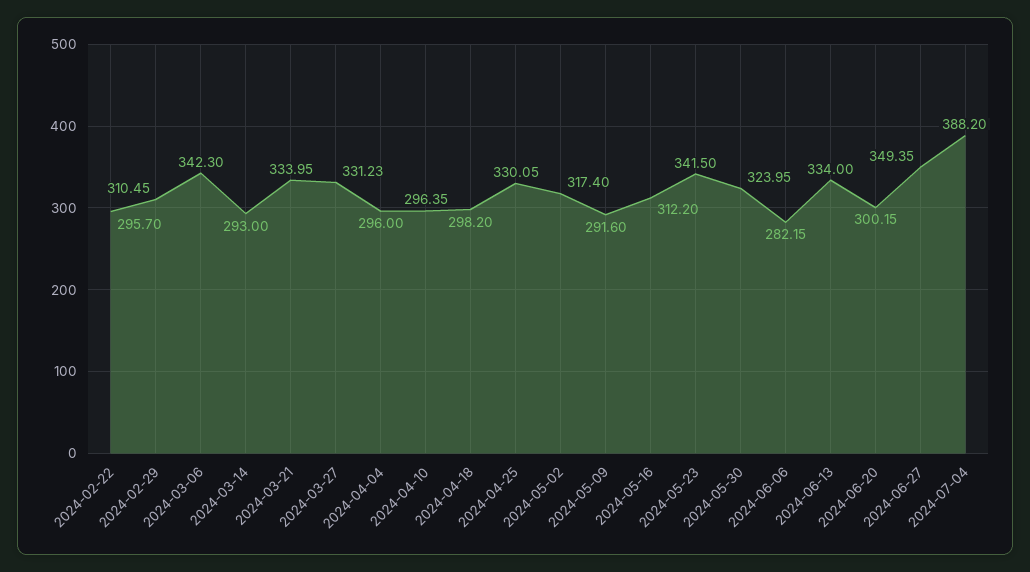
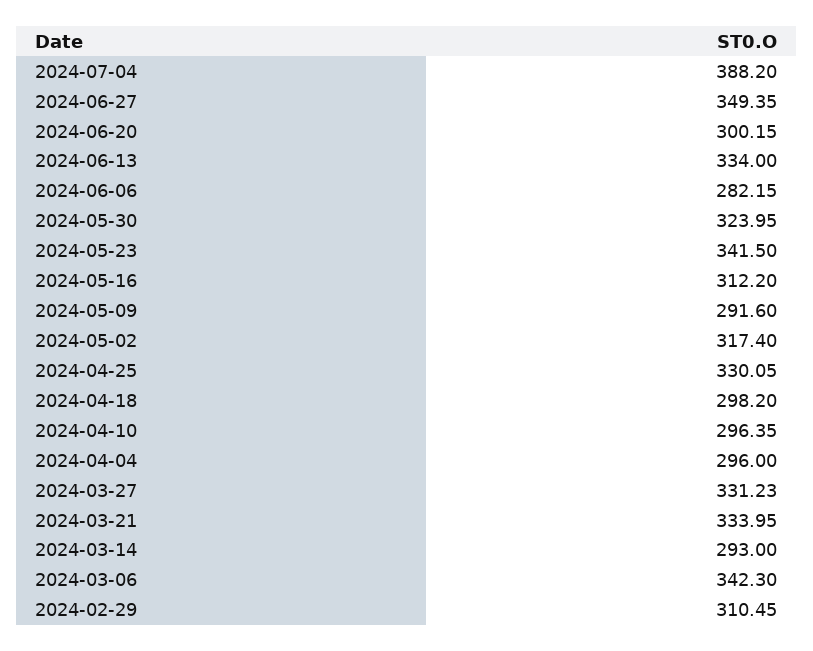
2024-02-22: 295.7 -> none

